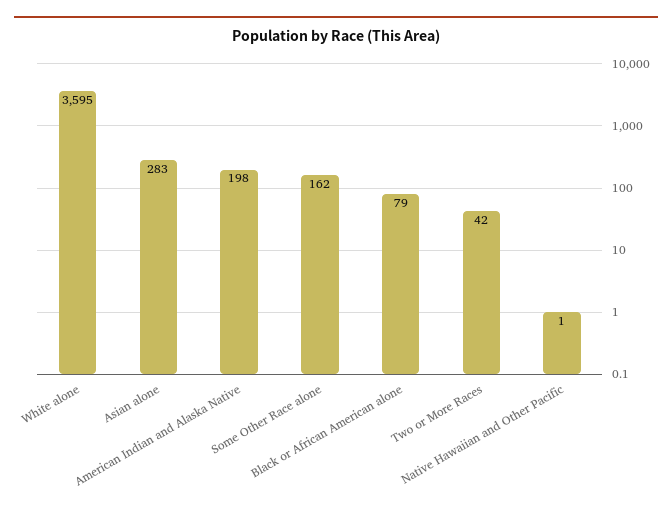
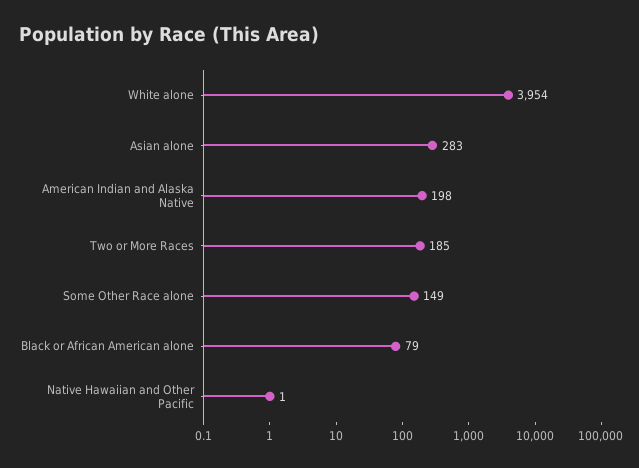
White alone: 3595 -> 3954
Some Other Race alone: 162 -> 149
Two or More Races: 42 -> 185

